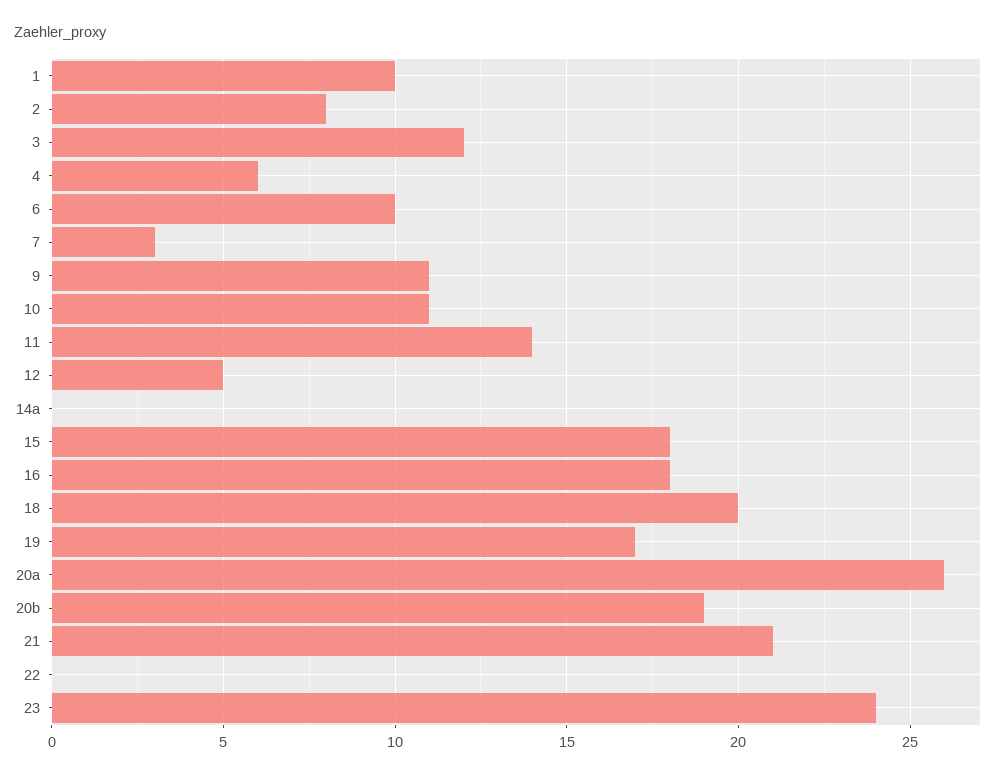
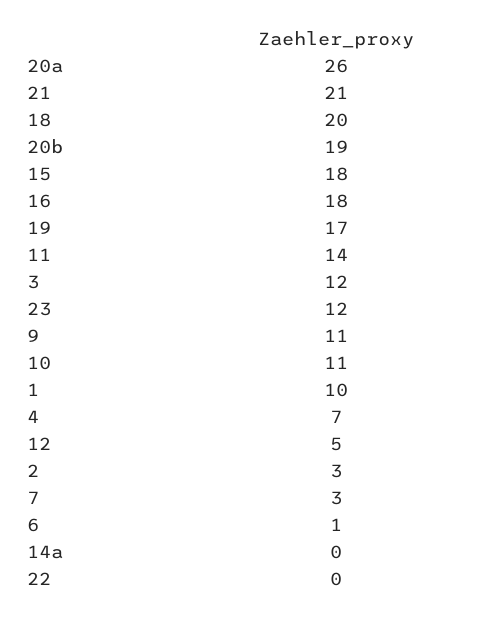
2: 8 -> 3
4: 6 -> 7
6: 10 -> 1
23: 24 -> 12

